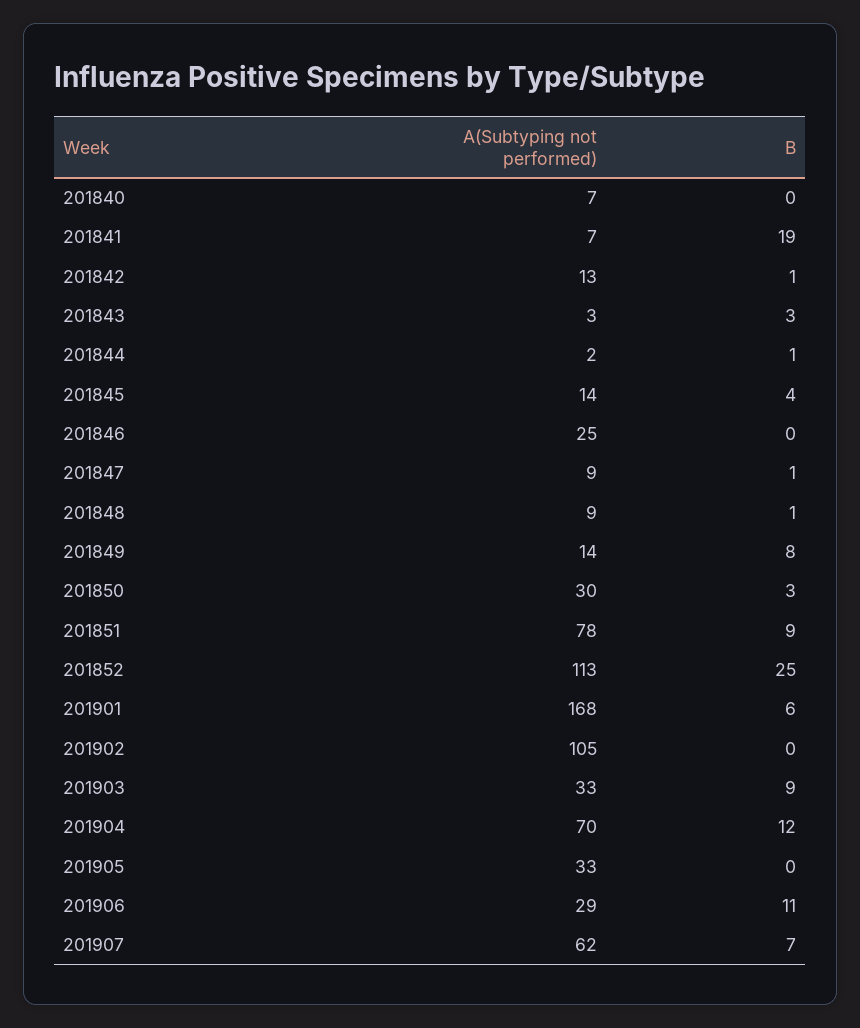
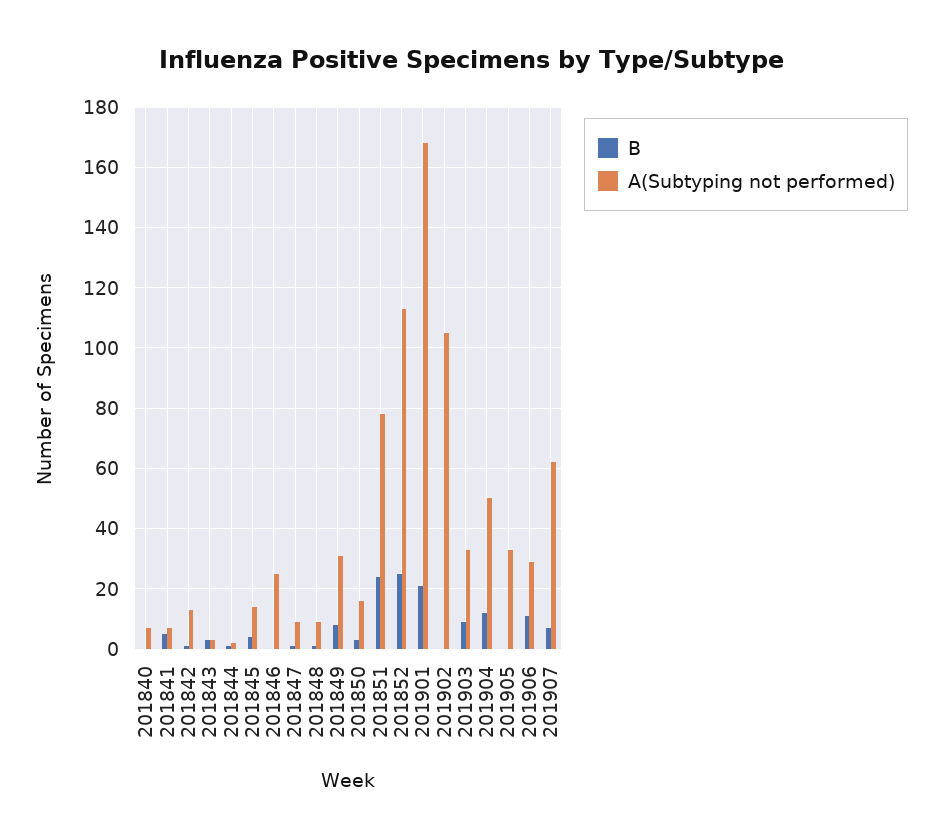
B, 201841: 19 -> 5
A(Subtyping not performed), 201849: 14 -> 30
A(Subtyping not performed), 201850: 30 -> 15
B, 201851: 9 -> 25
B, 201901: 6 -> 20
A(Subtyping not performed), 201904: 70 -> 50

